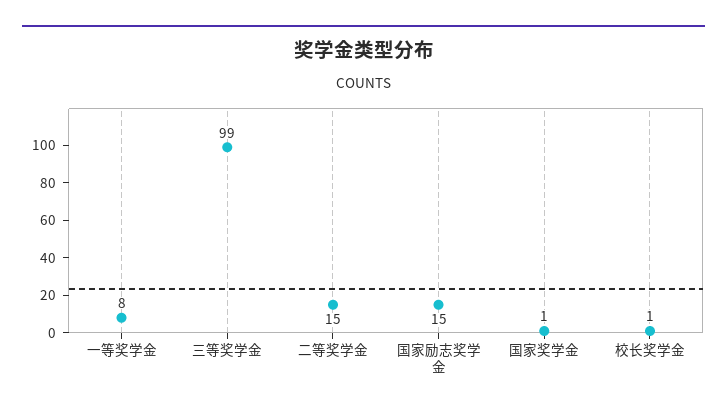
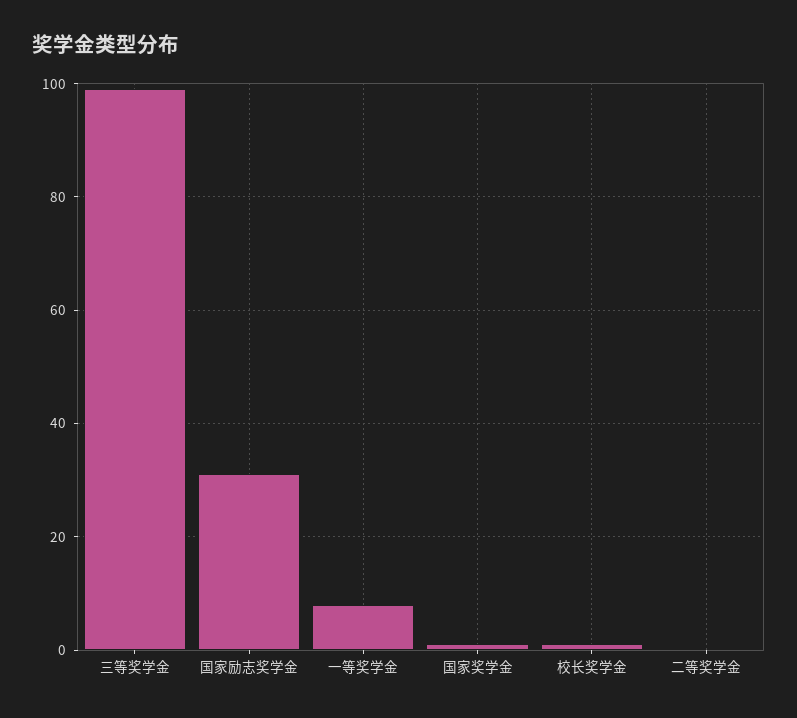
二等奖学金: 15 -> 0
国家励志奖学金: 15 -> 30

